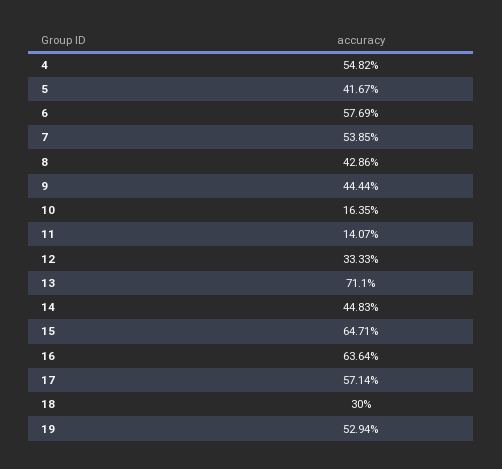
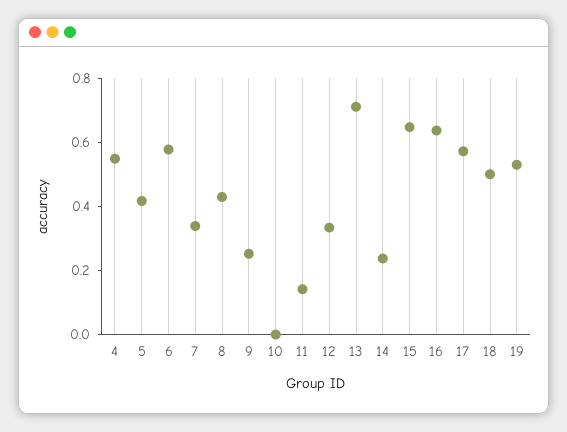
7: 0.5385 -> 0.35
9: 0.4444 -> 0.25
10: 0.1635 -> 0
14: 0.4483 -> 0.25
18: 0.3 -> 0.5

